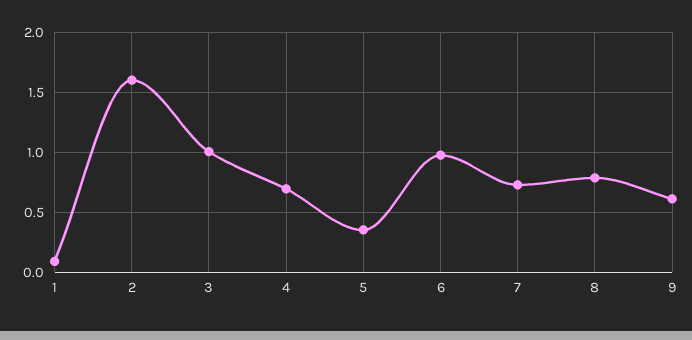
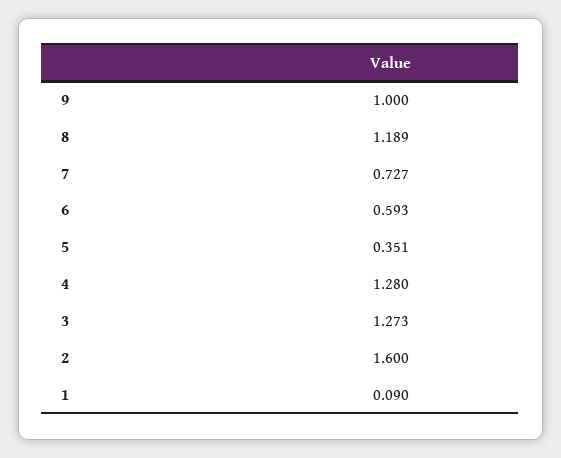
3: 1 -> 1.273
4: 0.7 -> 1.28
6: 1 -> 0.593
8: 0.8 -> 1.189
9: 0.6 -> 1

